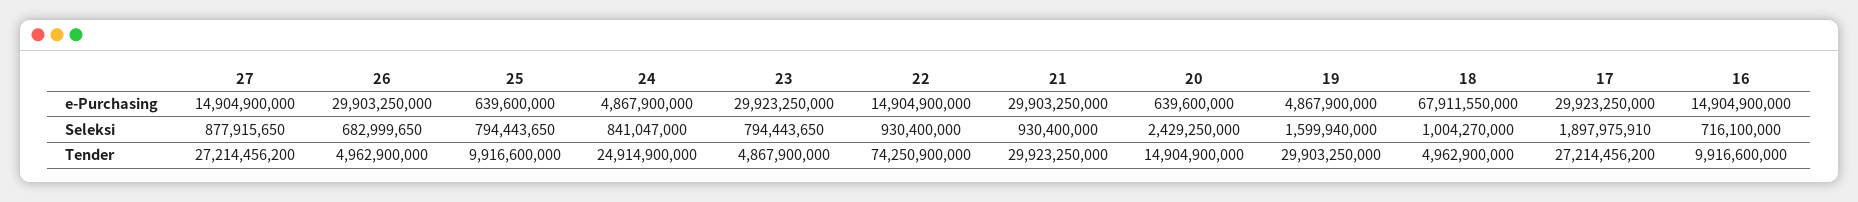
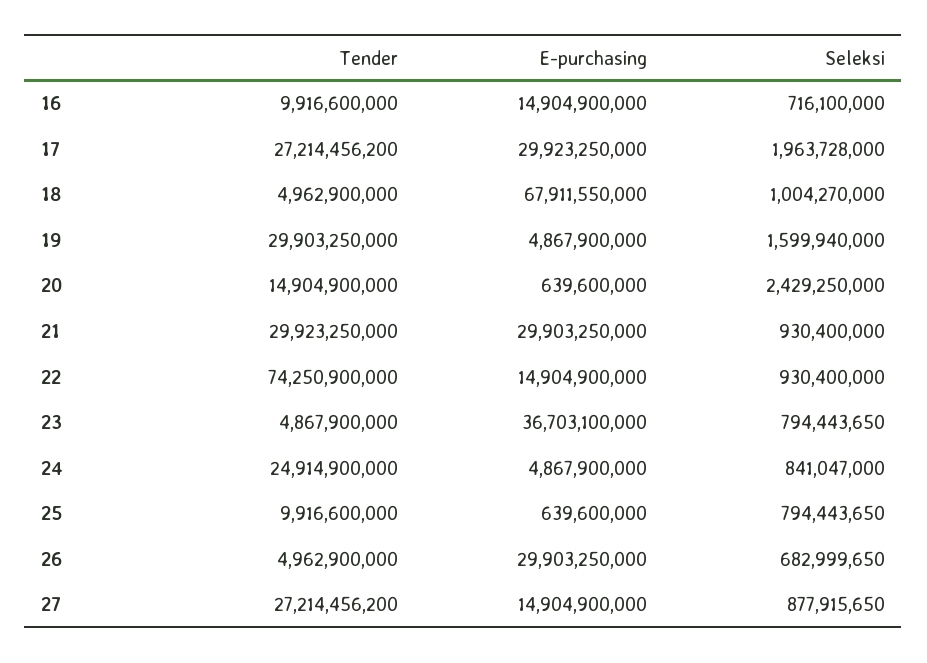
23, e-Purchasing: 29923250000 -> 36703100000
17, Seleksi: 1897975910 -> 1963728000

